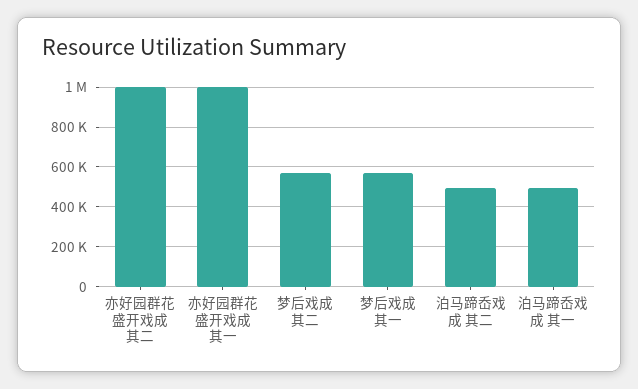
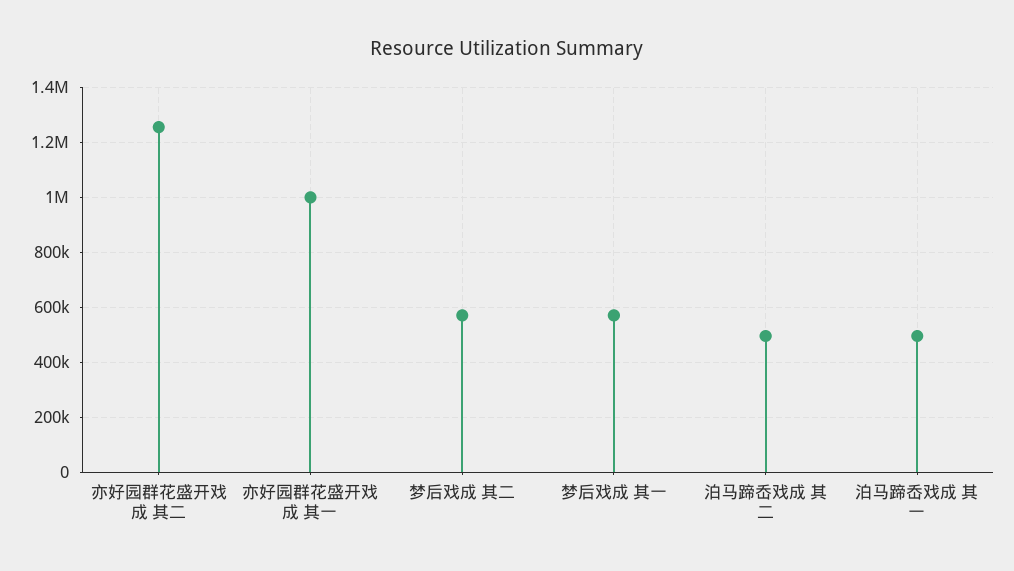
亦好园群花盛开戏成 其二: 1000000 -> 1250000

